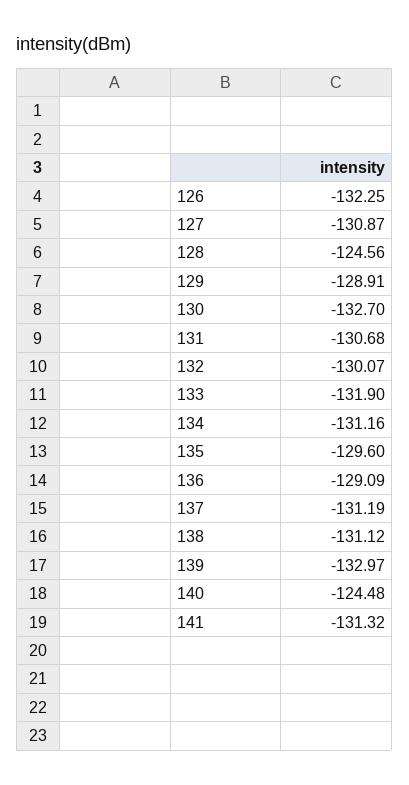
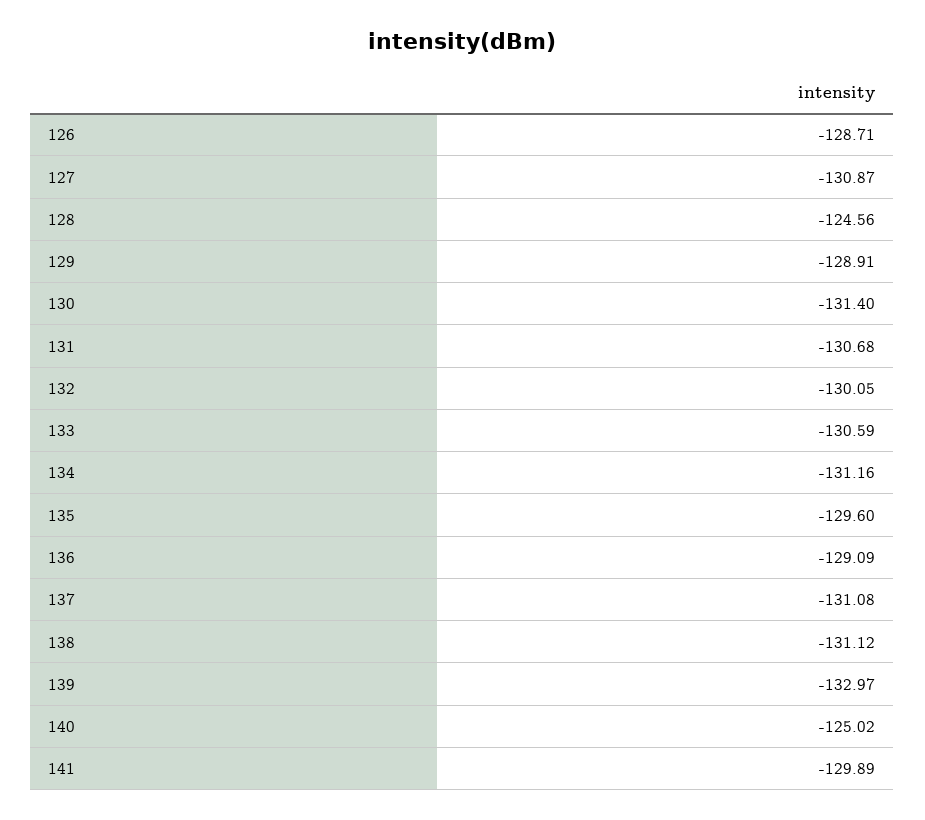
126: -132.25 -> -128.71
130: -132.7 -> -131.4
132: -130.07 -> -130.05
133: -131.9 -> -130.59
137: -131.19 -> -131.08
140: -124.48 -> -125.02
141: -131.32 -> -129.89

